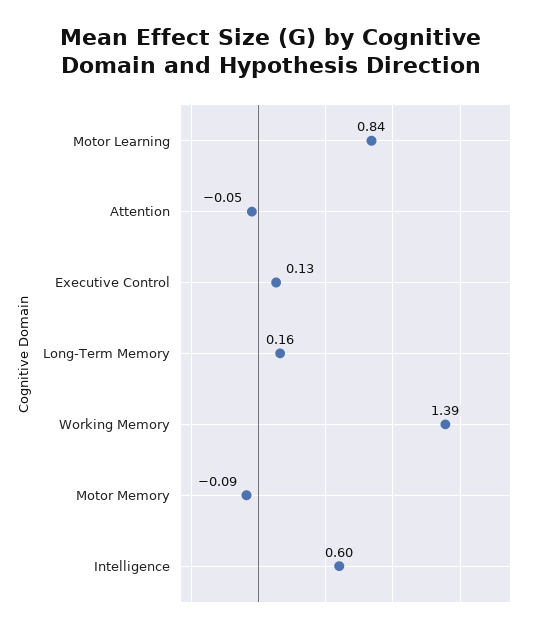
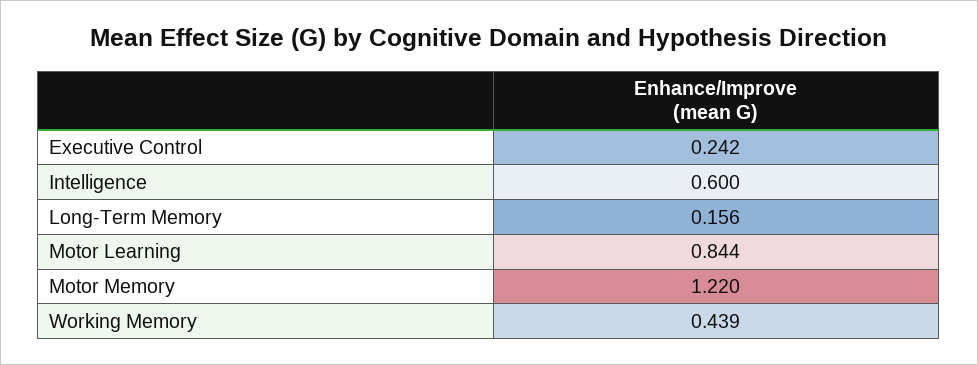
Attention: -0.05 -> none
Executive Control: 0.13 -> 0.242
Working Memory: 1.39 -> 0.439
Motor Memory: -0.09 -> 1.22

